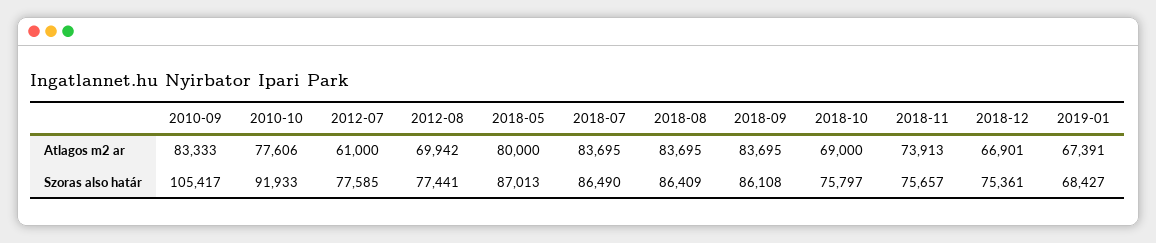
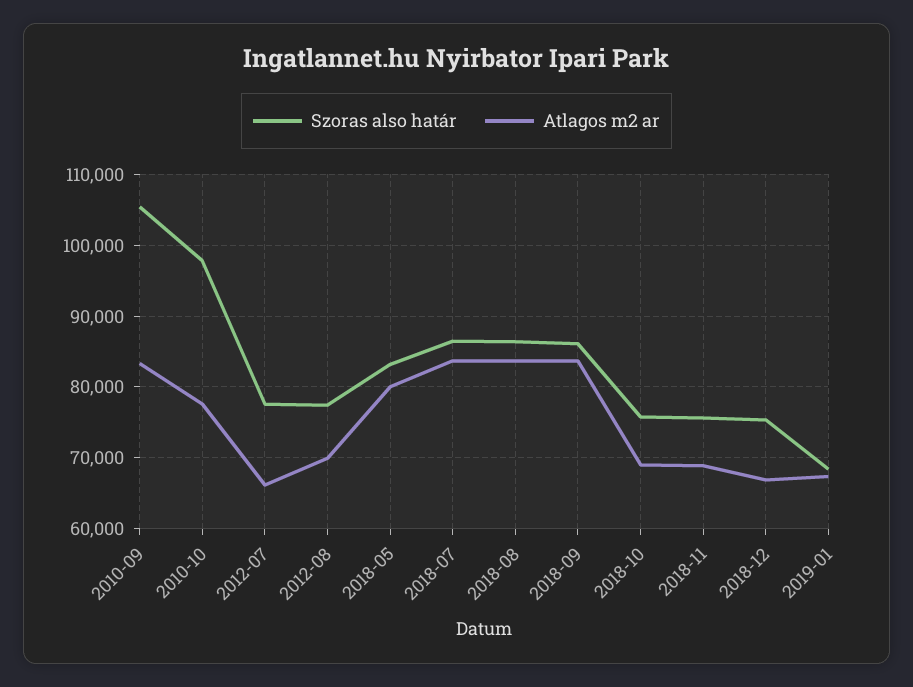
Atlagos m2 ar, 2012-07: 61000 -> 66000
Atlagos m2 ar, 2018-11: 73913 -> 69000
Szoras also határ, 2010-10: 91933 -> 98000
Szoras also határ, 2018-05: 87013 -> 83000

